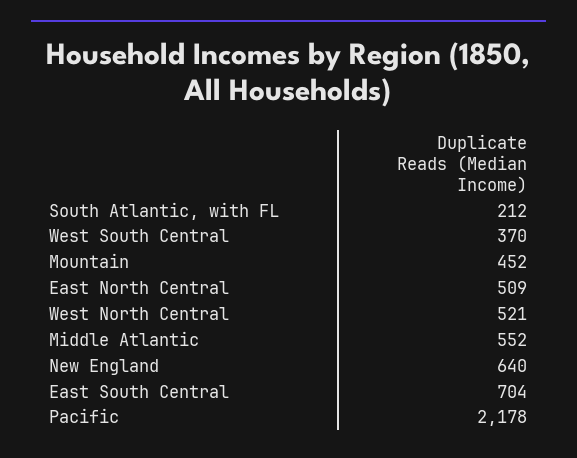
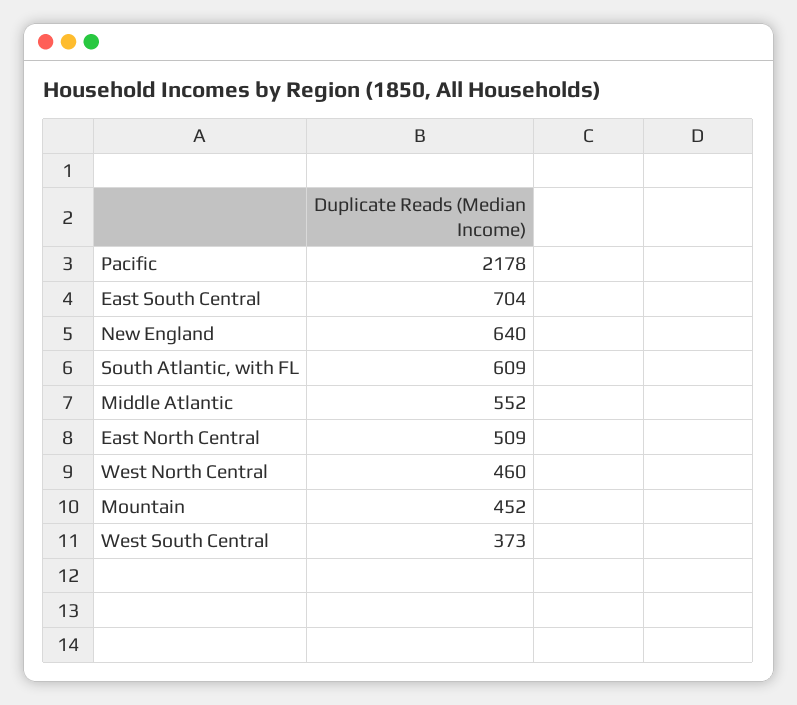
South Atlantic, with FL: 212 -> 609
West South Central: 370 -> 373
West North Central: 521 -> 460

